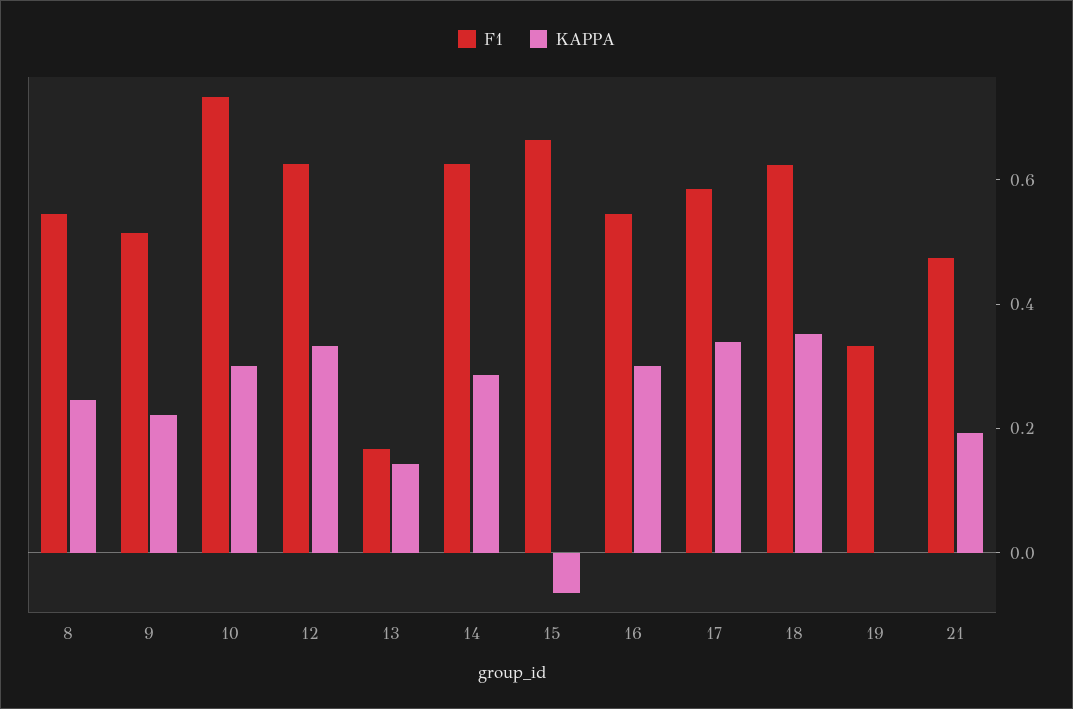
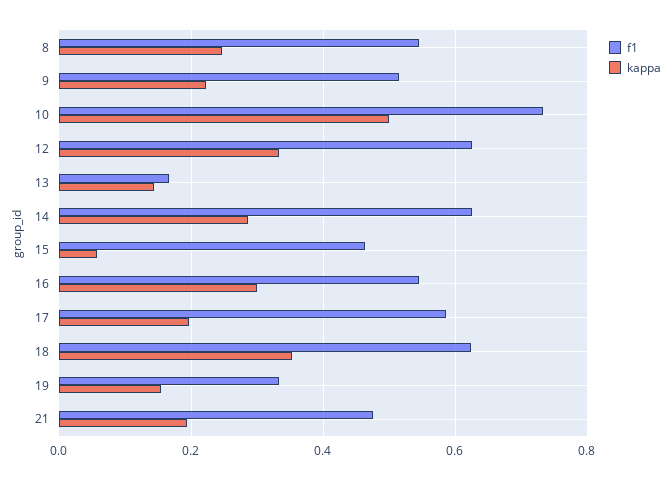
KAPPA, 10: 0.3 -> 0.5
F1, 15: 0.65 -> 0.46
KAPPA, 15: -0.05 -> 0.06
KAPPA, 17: 0.35 -> 0.2
KAPPA, 19: 0 -> 0.16

